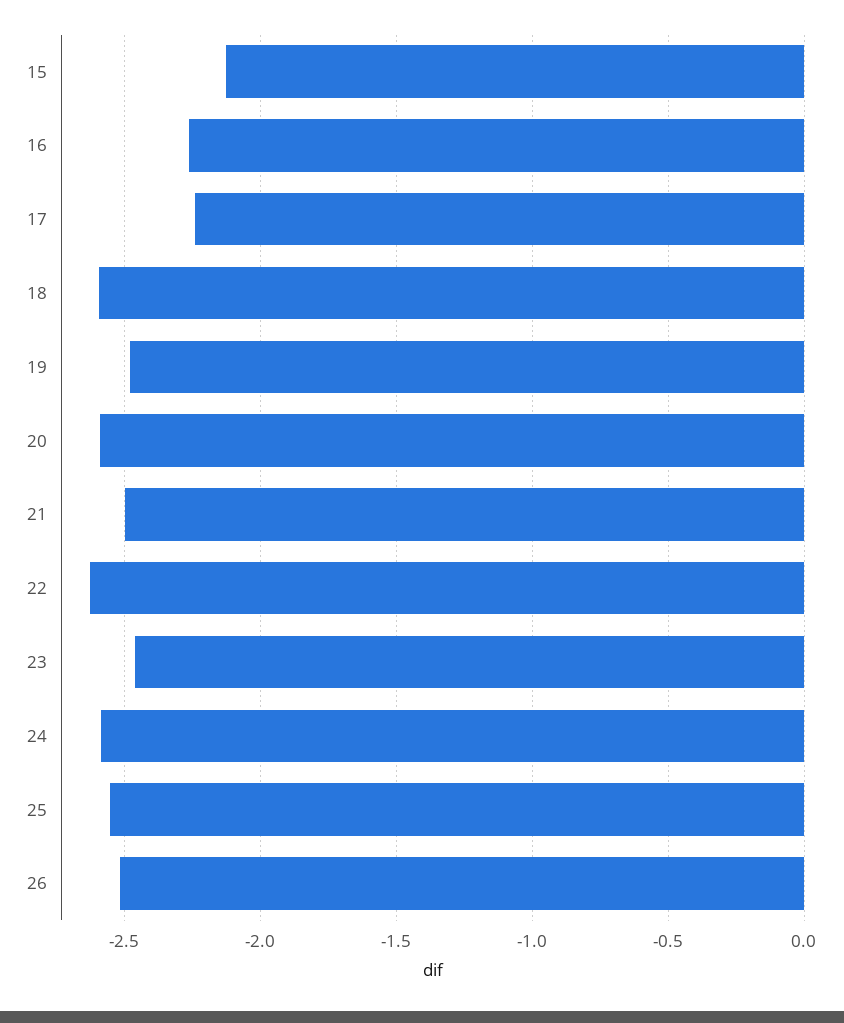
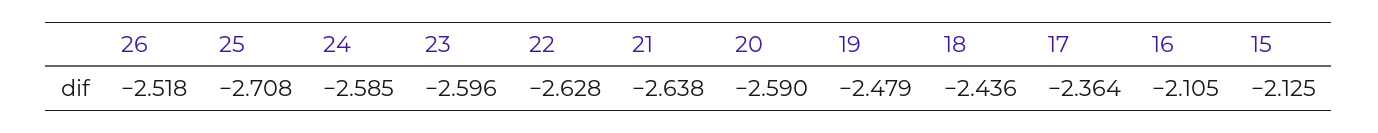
16: -2.25 -> -2.105
17: -2.25 -> -2.364
18: -2.6 -> -2.436
21: -2.5 -> -2.638
23: -2.45 -> -2.596
25: -2.55 -> -2.708

